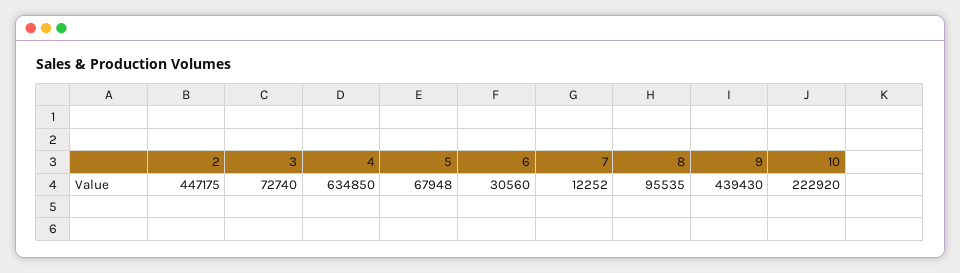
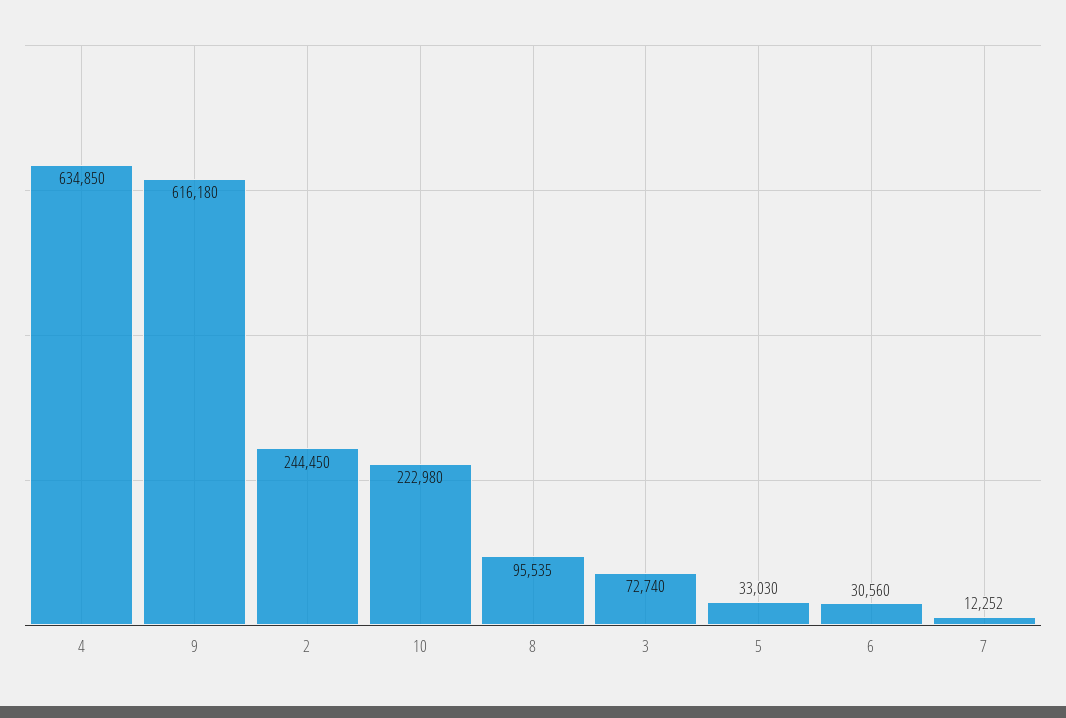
2: 447175 -> 244450
5: 67948 -> 33030
9: 439430 -> 616180
10: 222920 -> 222980

